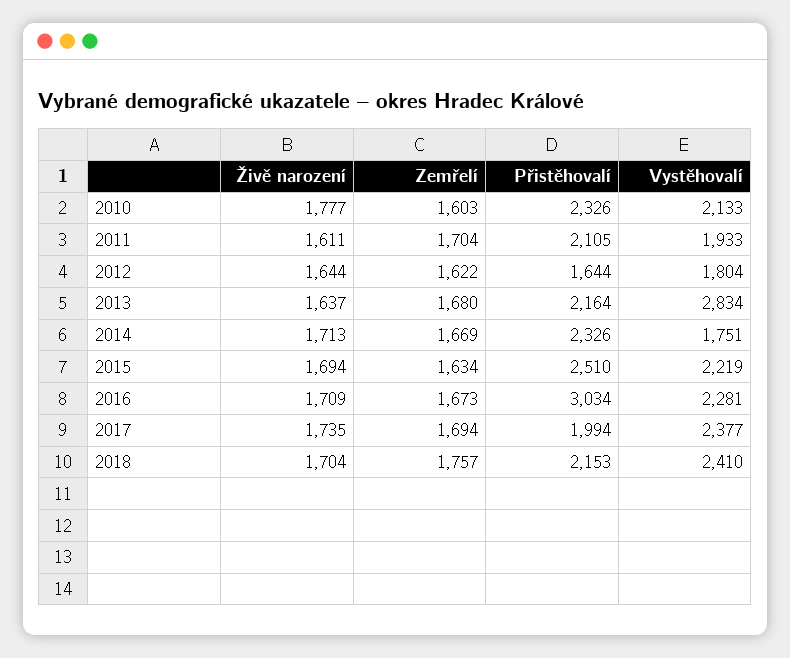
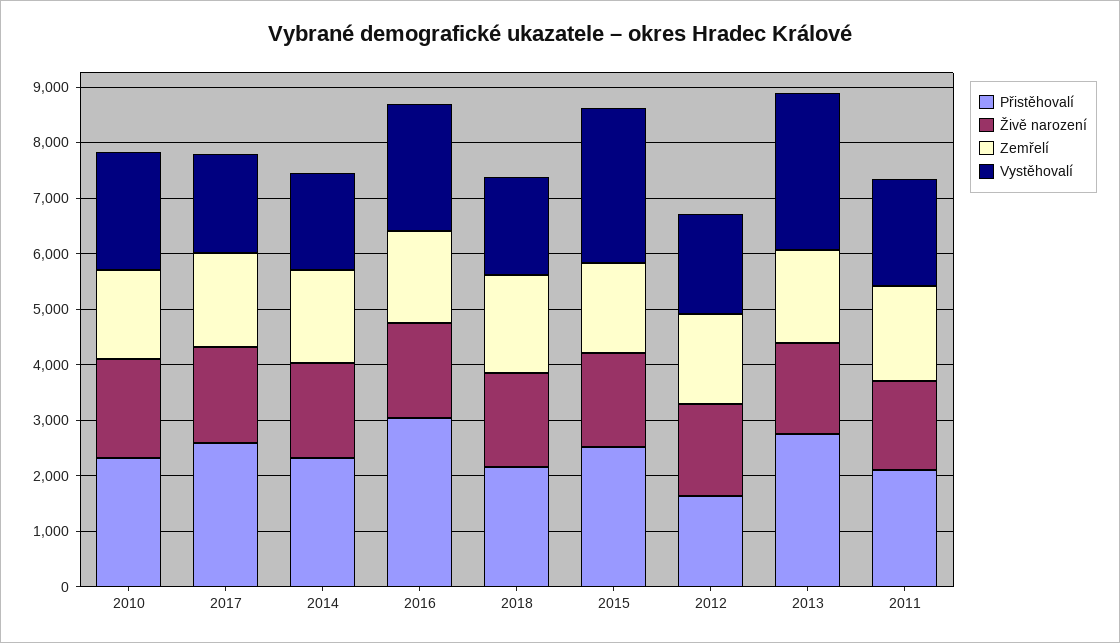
Přistěhovalí, 2013: 2164 -> 2800
Vystěhovalí, 2015: 2219 -> 2800
Přistěhovalí, 2017: 1994 -> 2600
Vystěhovalí, 2017: 2377 -> 1800
Vystěhovalí, 2018: 2410 -> 1800

